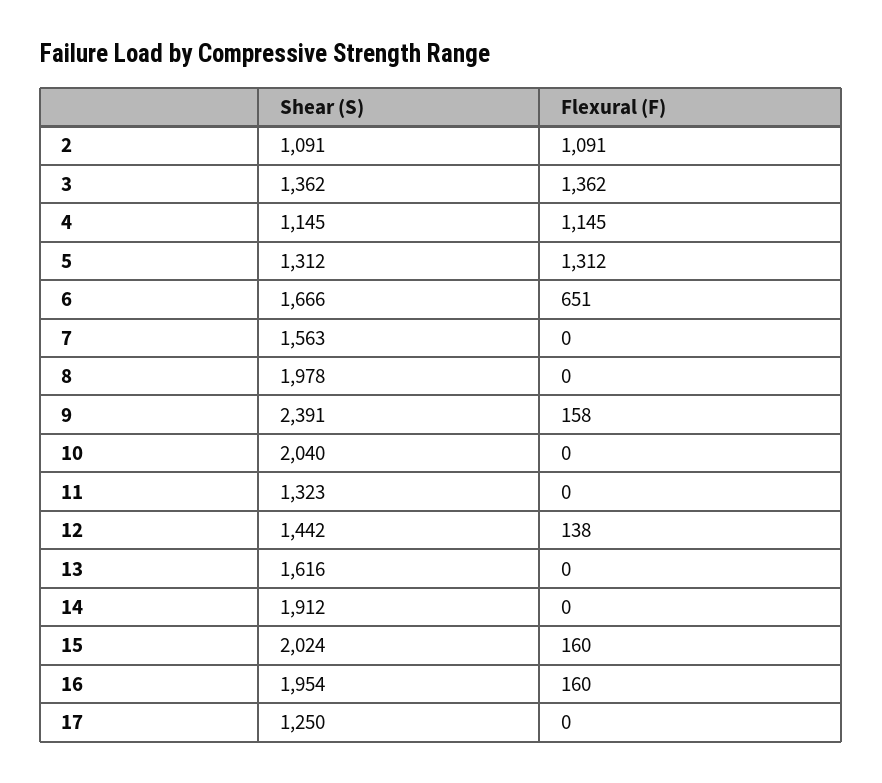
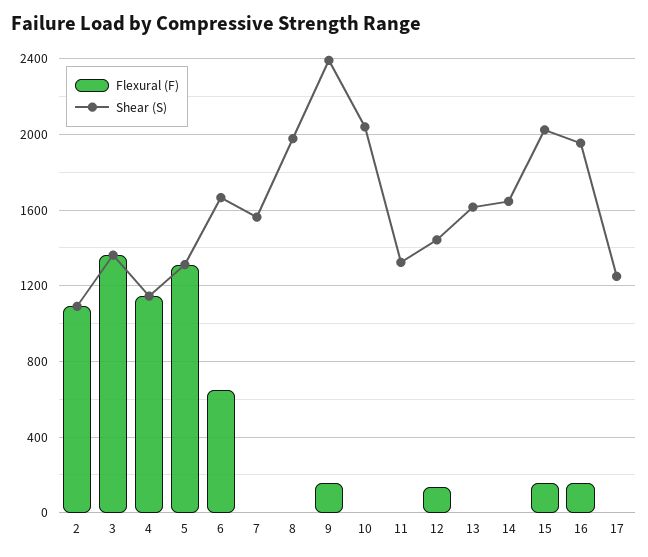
Shear (S), 14: 1912 -> 1650

